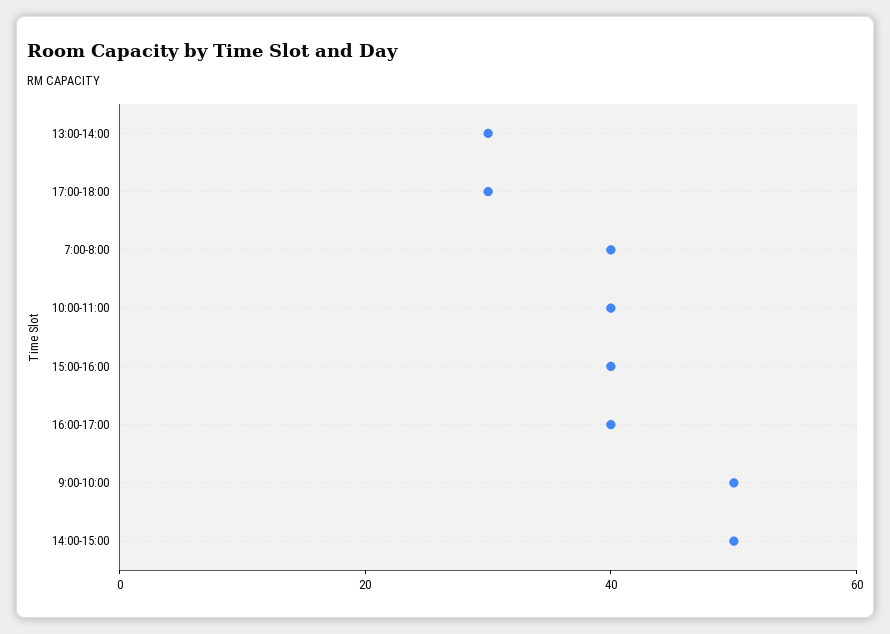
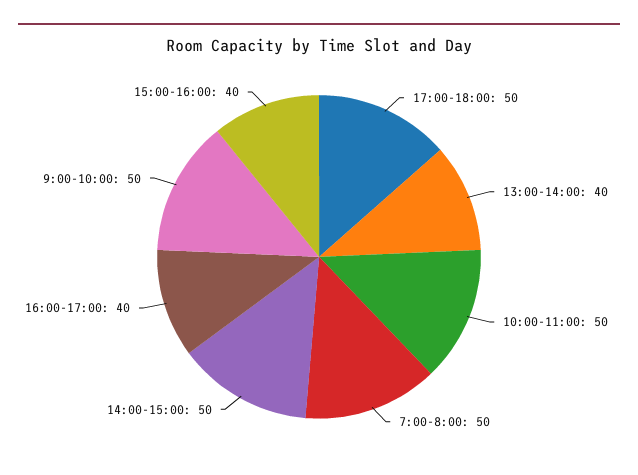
13:00-14:00: 30 -> 40
17:00-18:00: 30 -> 50
7:00-8:00: 40 -> 50
10:00-11:00: 40 -> 50

